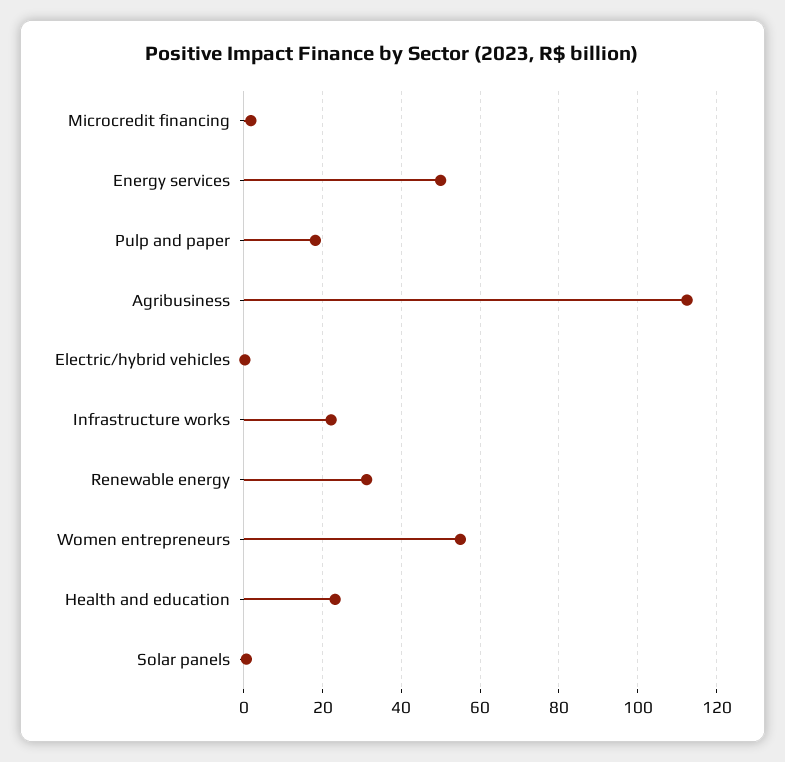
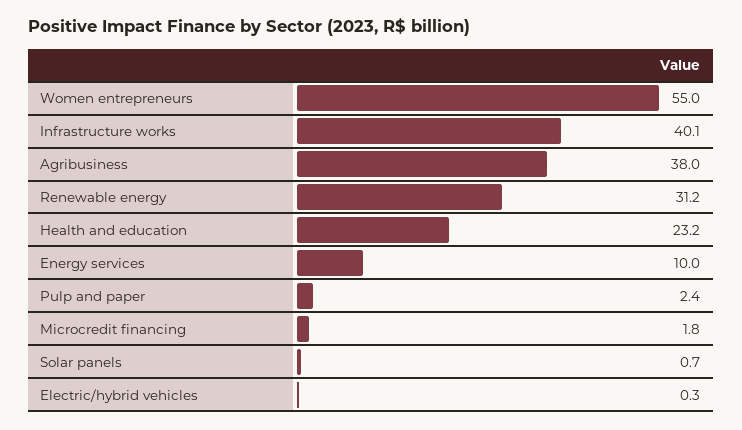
Energy services: 50 -> 10
Pulp and paper: 18 -> 2.4
Agribusiness: 112 -> 38
Infrastructure works: 22 -> 40.1

